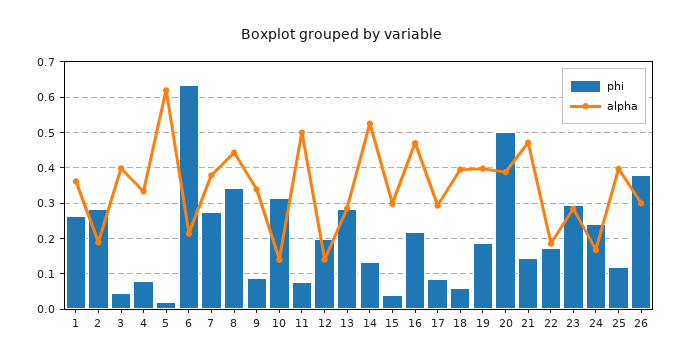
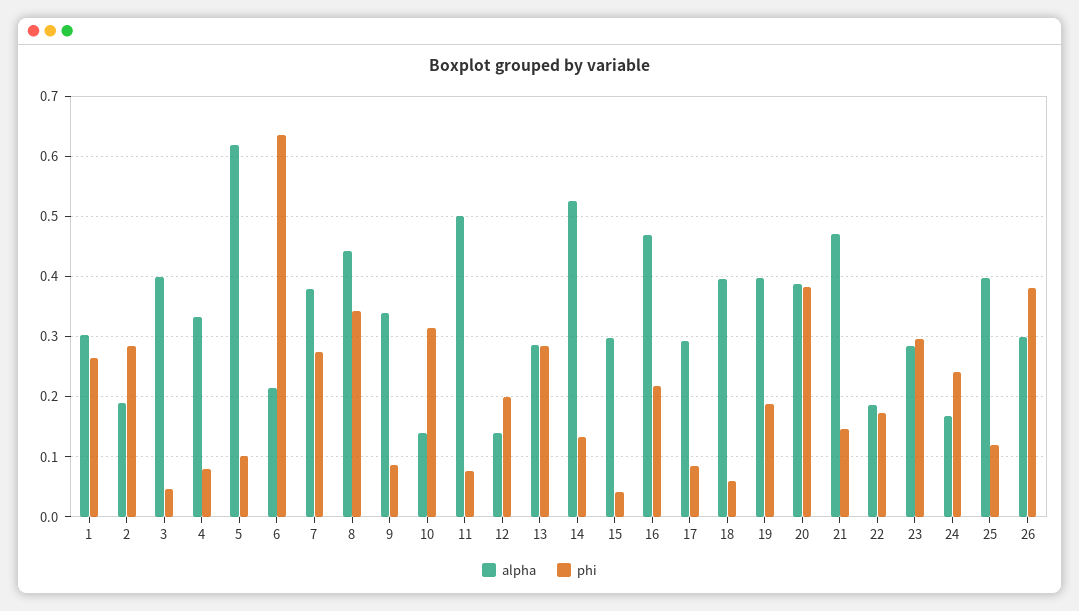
alpha, 1: 0.36 -> 0.3
phi, 5: 0.02 -> 0.1
phi, 20: 0.5 -> 0.38

